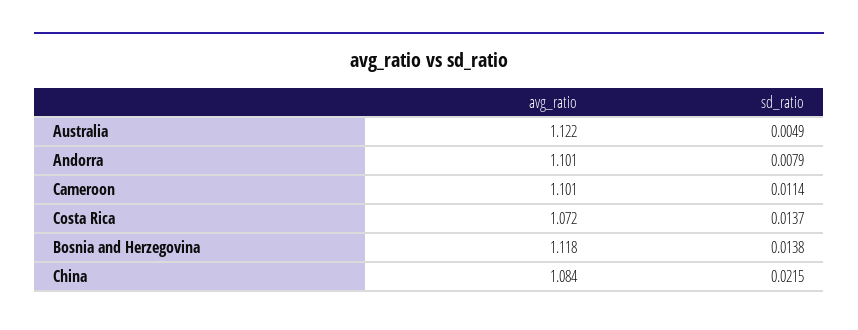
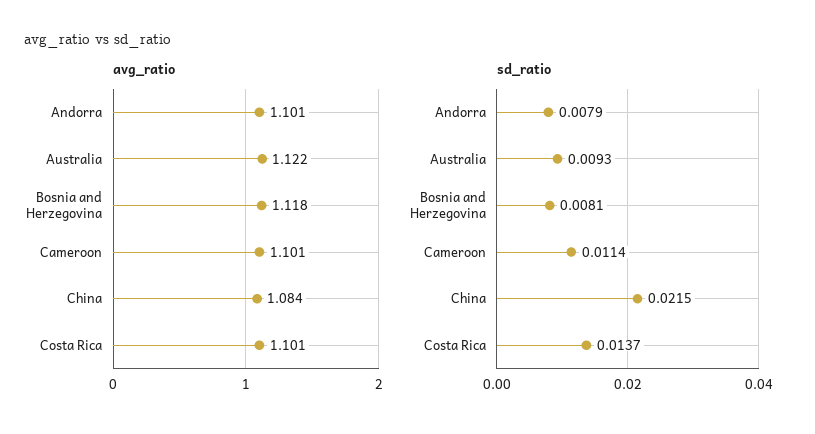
sd_ratio, Australia: 0.0049 -> 0.0093
avg_ratio, Costa Rica: 1.072 -> 1.101
sd_ratio, Bosnia and Herzegovina: 0.0138 -> 0.0081

